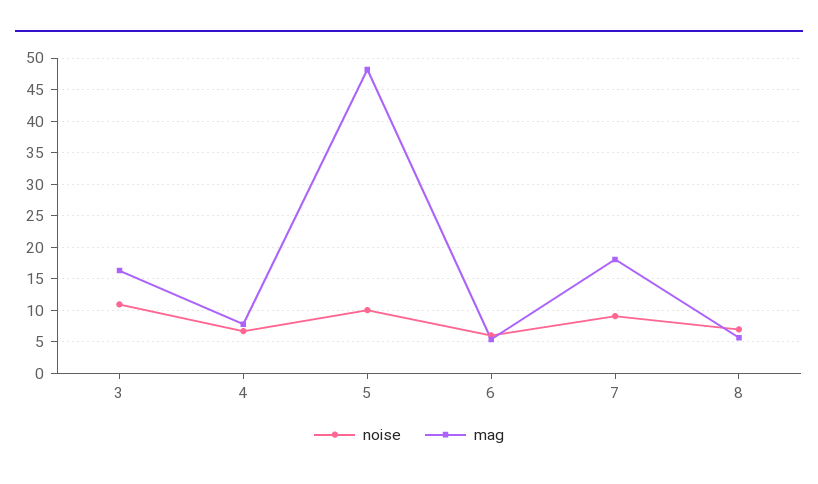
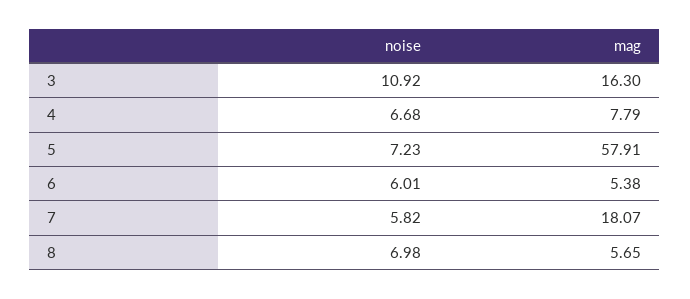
noise, 5: 10 -> 7.23
mag, 5: 48 -> 57.91
noise, 7: 9 -> 5.82

